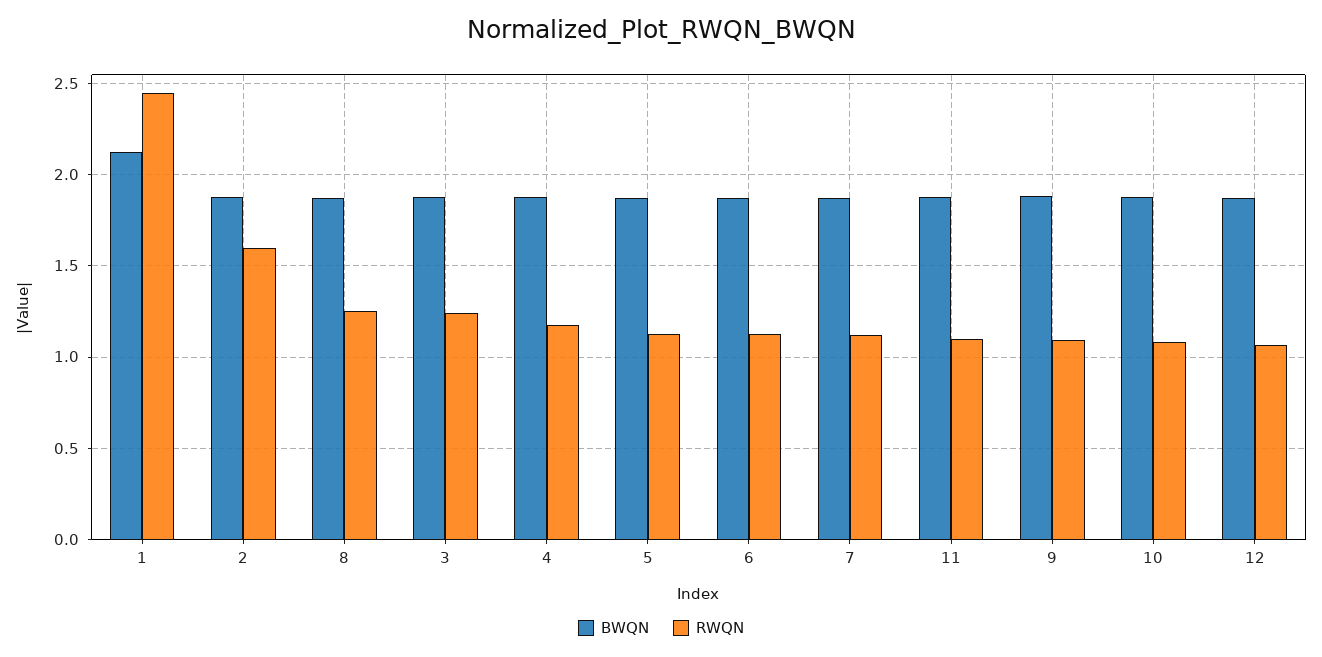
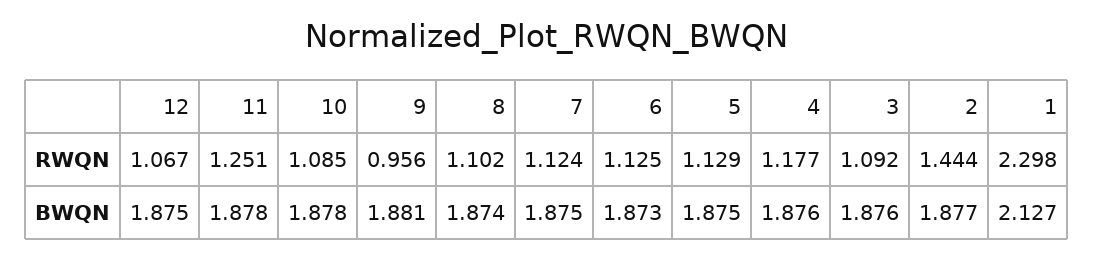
RWQN, 1: 2.45 -> 2.298
RWQN, 2: 1.6 -> 1.444
RWQN, 8: 1.25 -> 1.102
RWQN, 3: 1.25 -> 1.092
RWQN, 11: 1.1 -> 1.251
RWQN, 9: 1.1 -> 0.956

